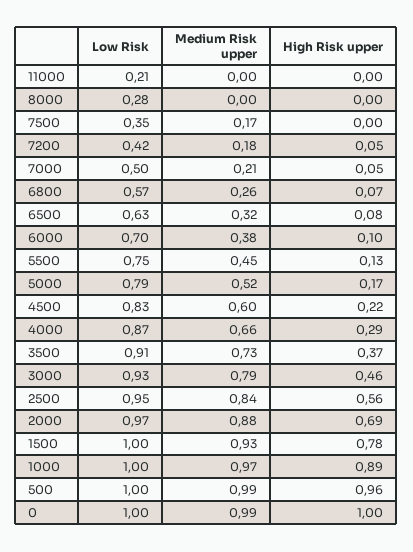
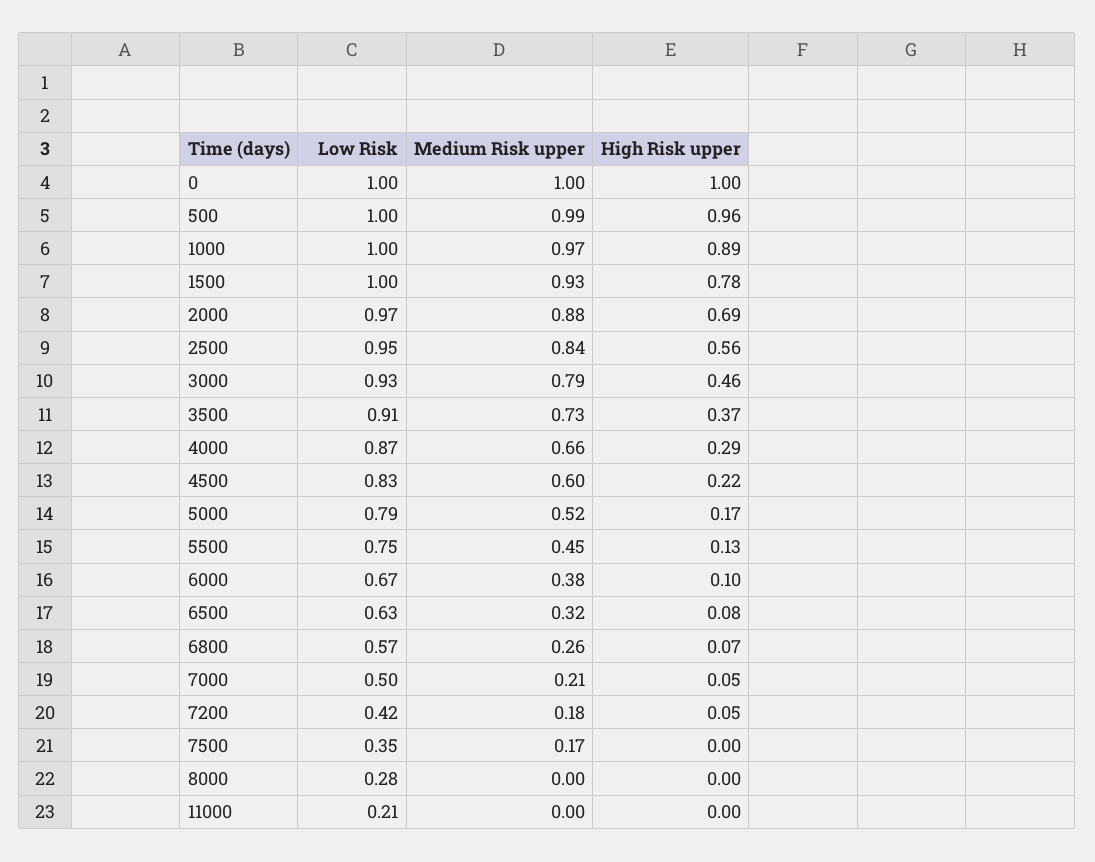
Low Risk, 6000: 0.7 -> 0.67
Medium Risk upper, 0: 0.99 -> 1

